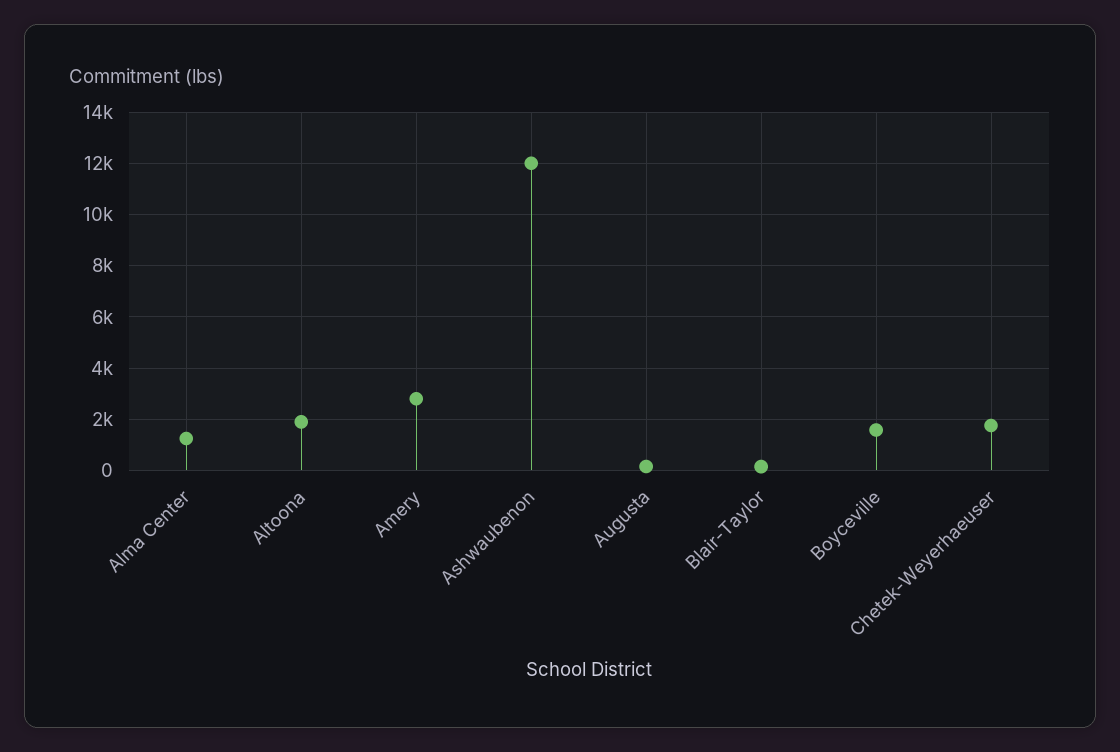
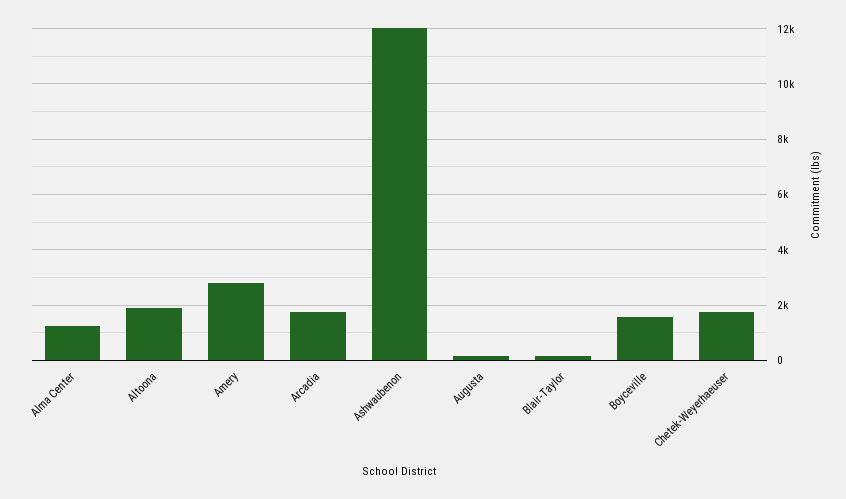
Arcadia: none -> 1750

